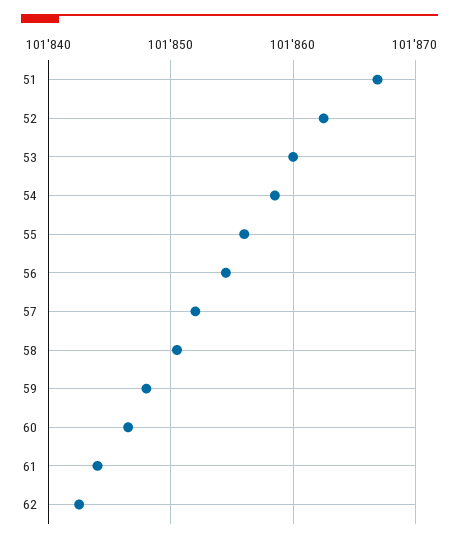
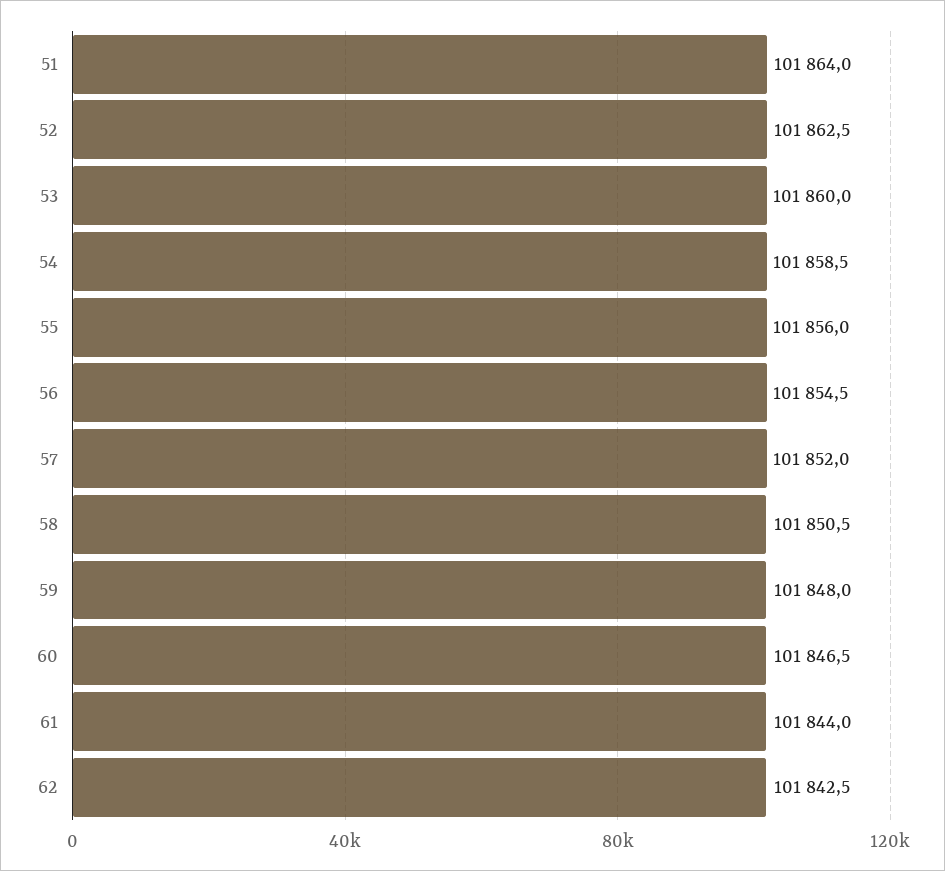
51: 101867 -> 101864

